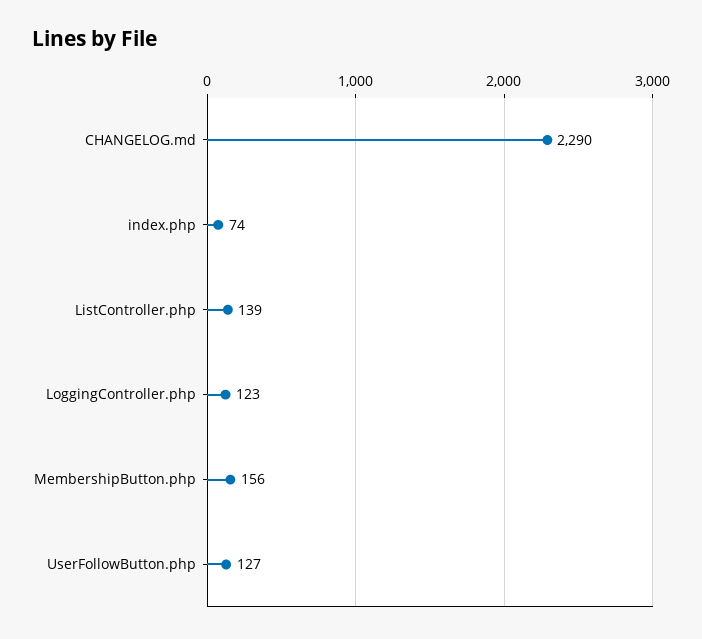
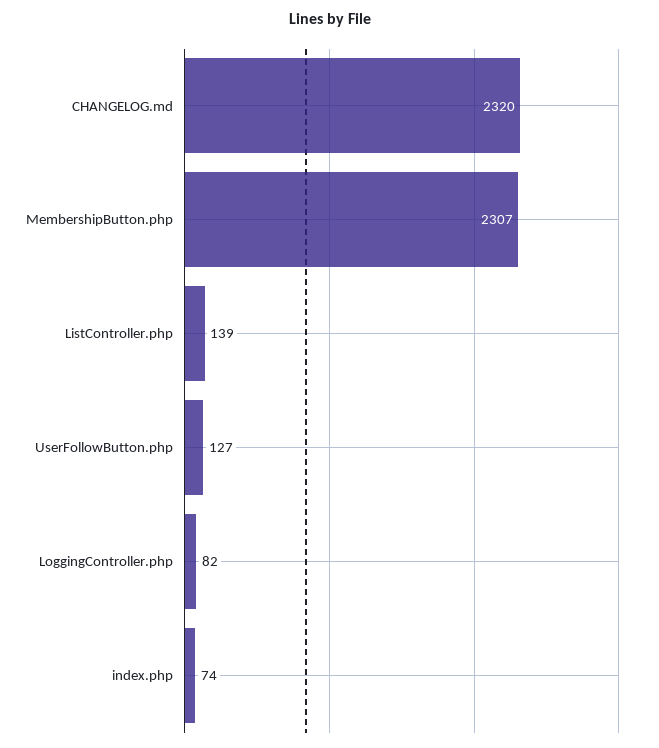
CHANGELOG.md: 2290 -> 2320
LoggingController.php: 123 -> 82
MembershipButton.php: 156 -> 2307

